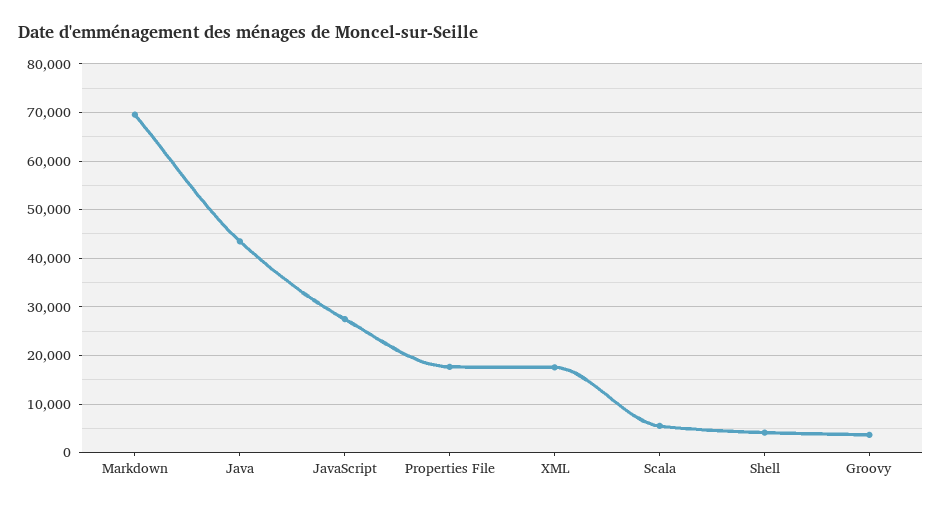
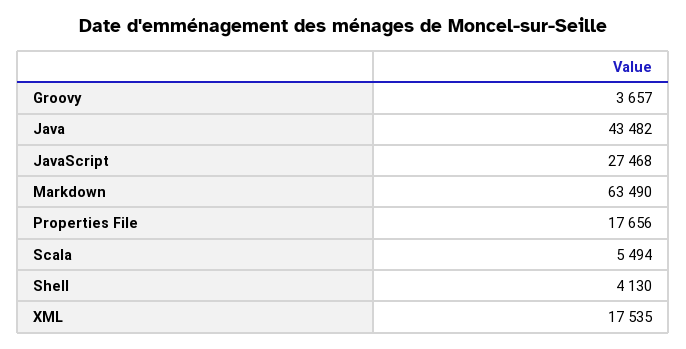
Markdown: 70000 -> 63490

